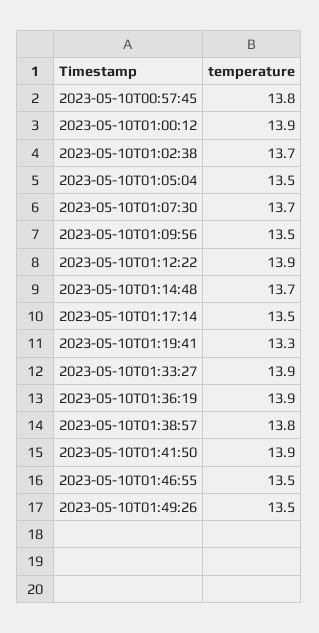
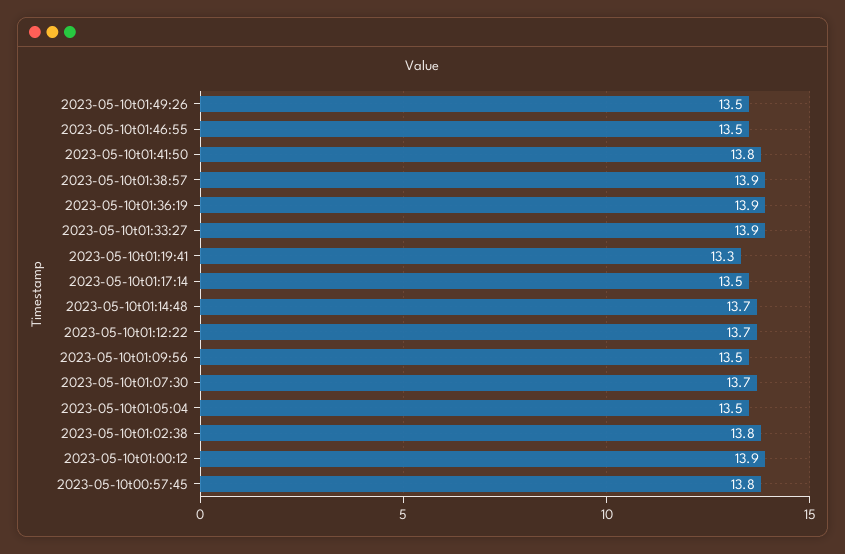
2023-05-10T01:02:38: 13.7 -> 13.8
2023-05-10T01:12:22: 13.9 -> 13.7
2023-05-10T01:38:57: 13.8 -> 13.9
2023-05-10T01:41:50: 13.9 -> 13.8

